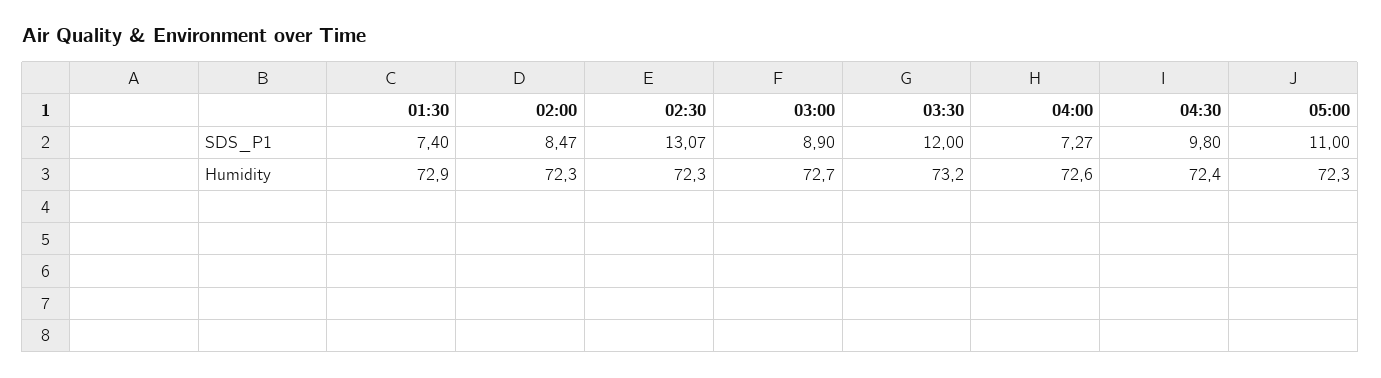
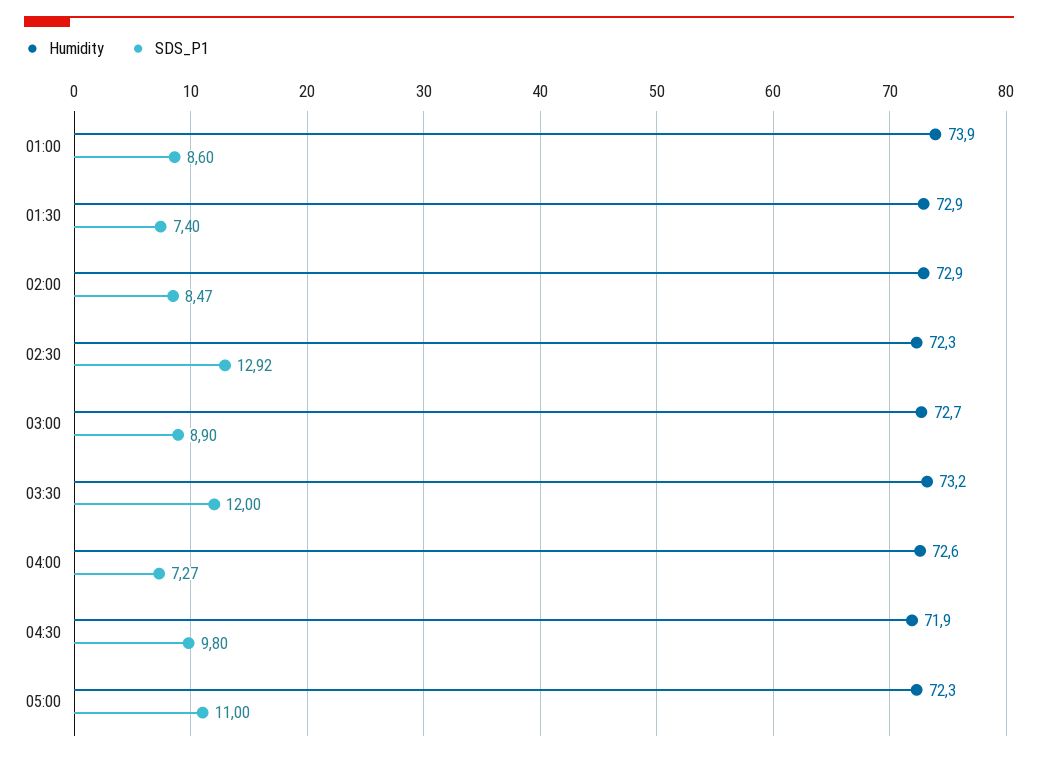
SDS_P1, 02:30: 13.07 -> 12.92
Humidity, 02:00: 72.3 -> 72.9
Humidity, 04:30: 72.4 -> 71.9
Humidity, 01:00: none -> 73.9
SDS_P1, 01:00: none -> 8.6

